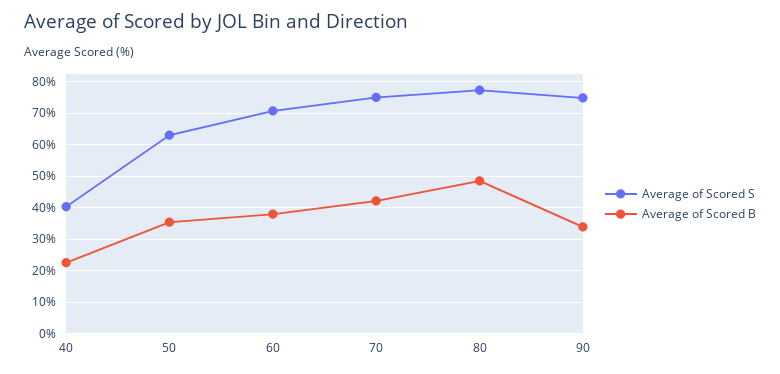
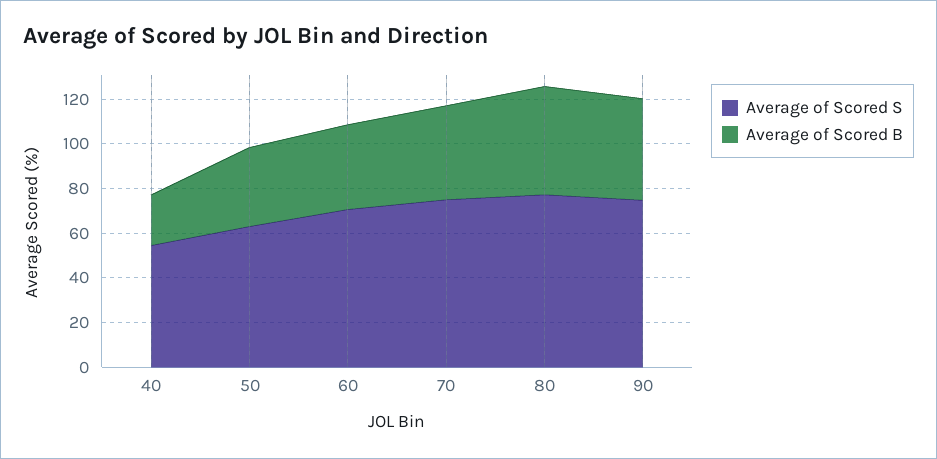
Average of Scored S, 40: 40 -> 55
Average of Scored B, 90: 34 -> 45

